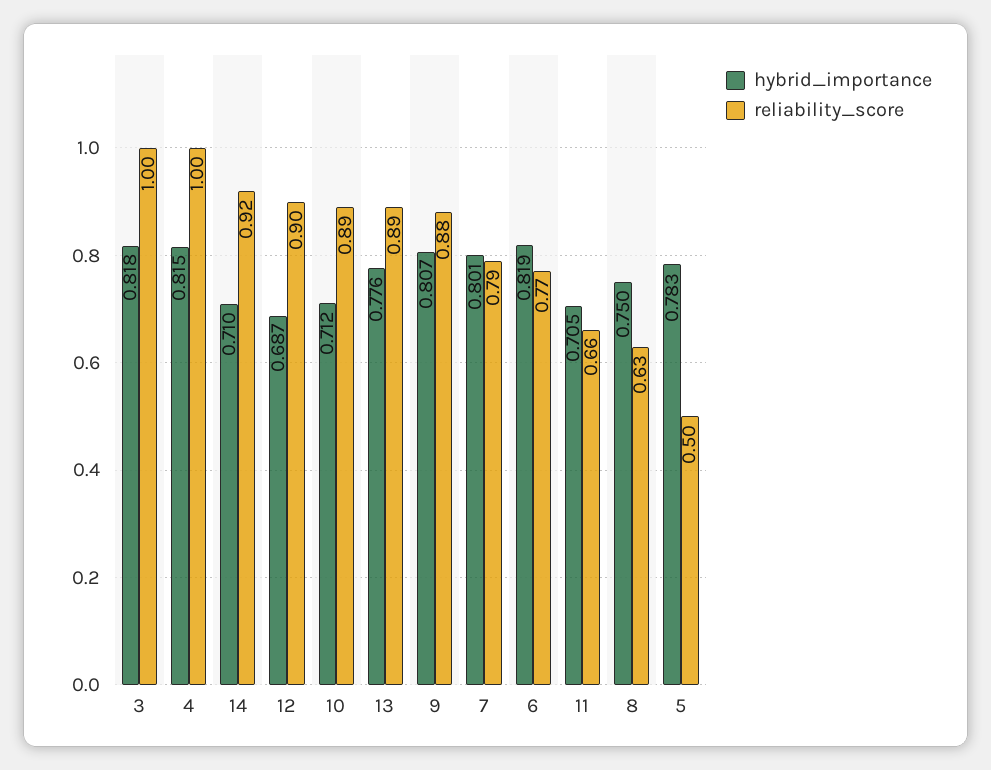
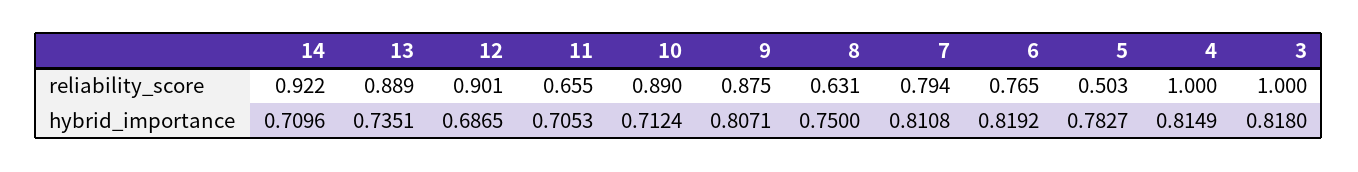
hybrid_importance, 13: 0.776 -> 0.7351
hybrid_importance, 7: 0.801 -> 0.8108

